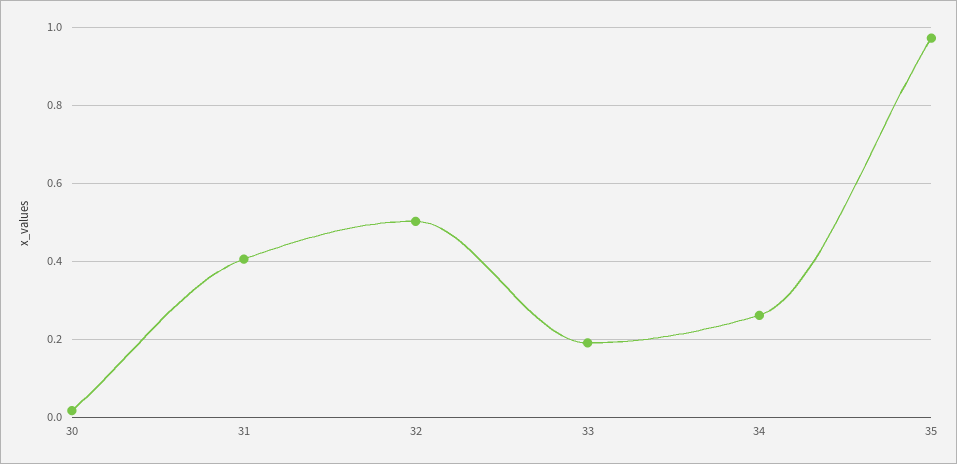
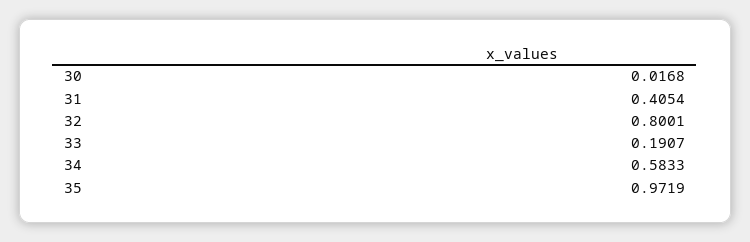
32: 0.5 -> 0.8001
34: 0.26 -> 0.5833

